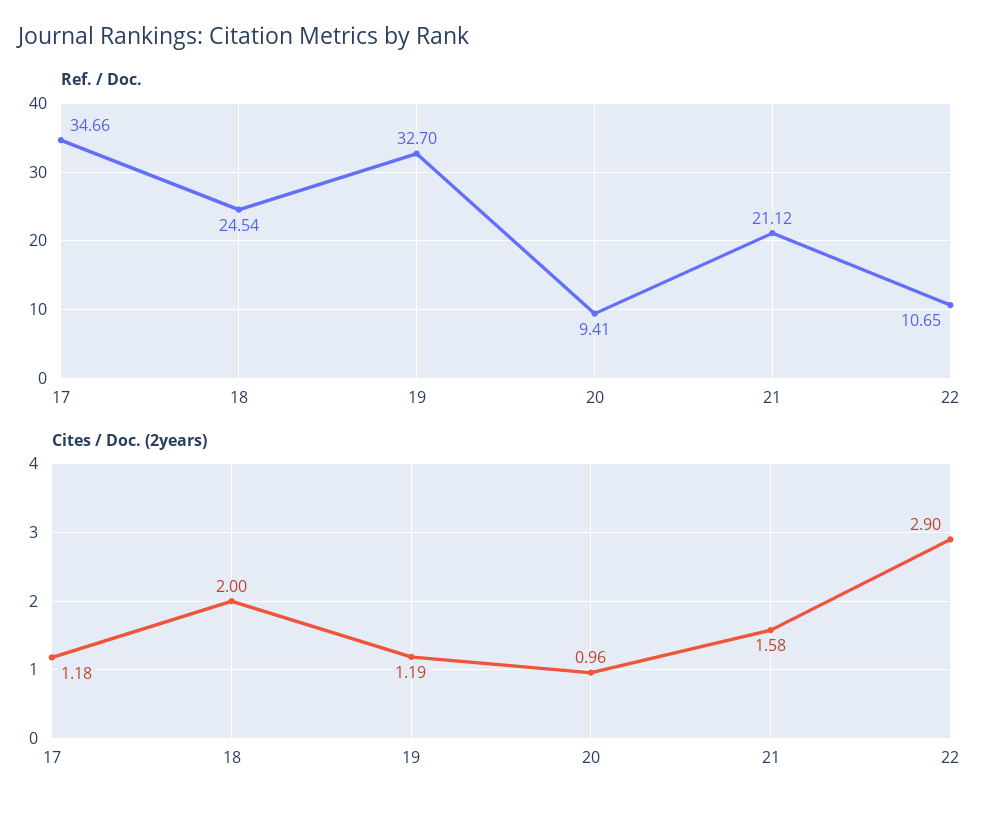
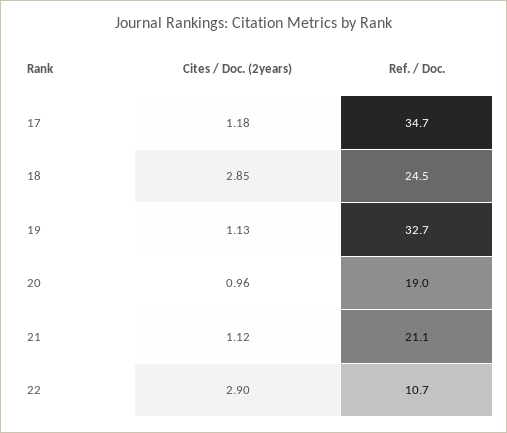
Ref. / Doc., 20: 9.41 -> 19
Cites / Doc. (2years), 18: 2 -> 2.85
Cites / Doc. (2years), 19: 1.19 -> 1.13
Cites / Doc. (2years), 21: 1.58 -> 1.12

